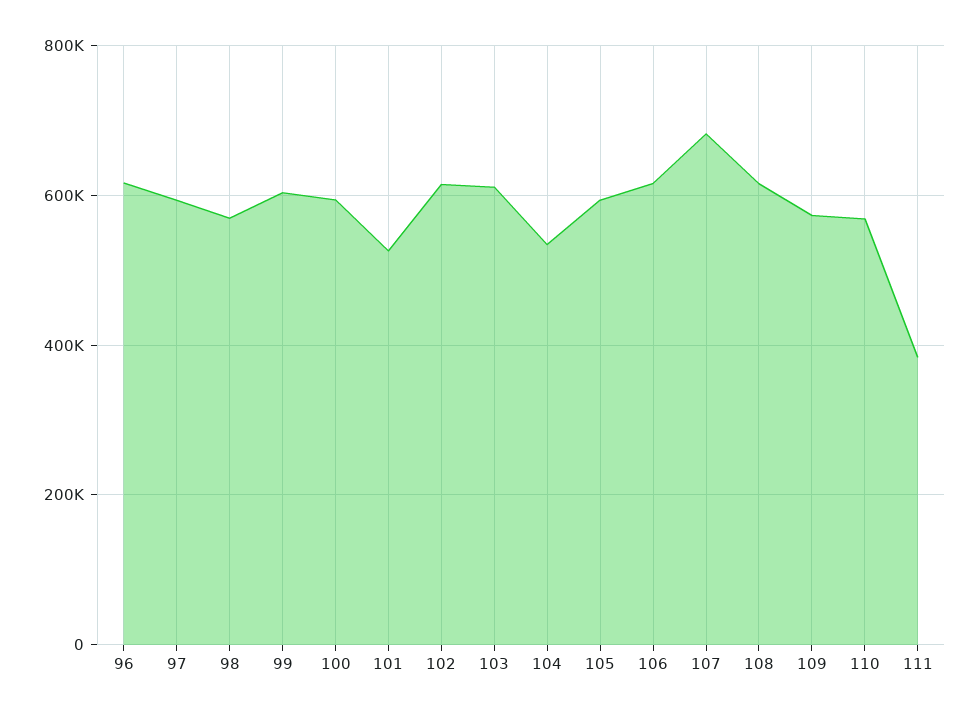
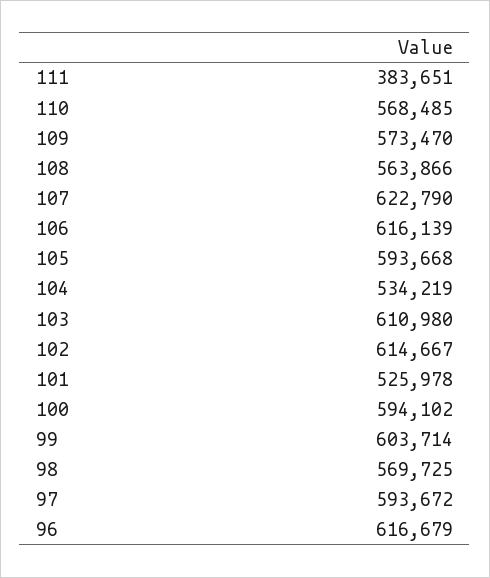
107: 680000 -> 622790
108: 620000 -> 563866

